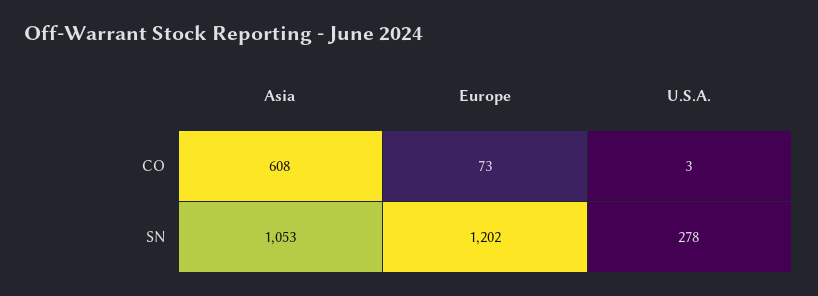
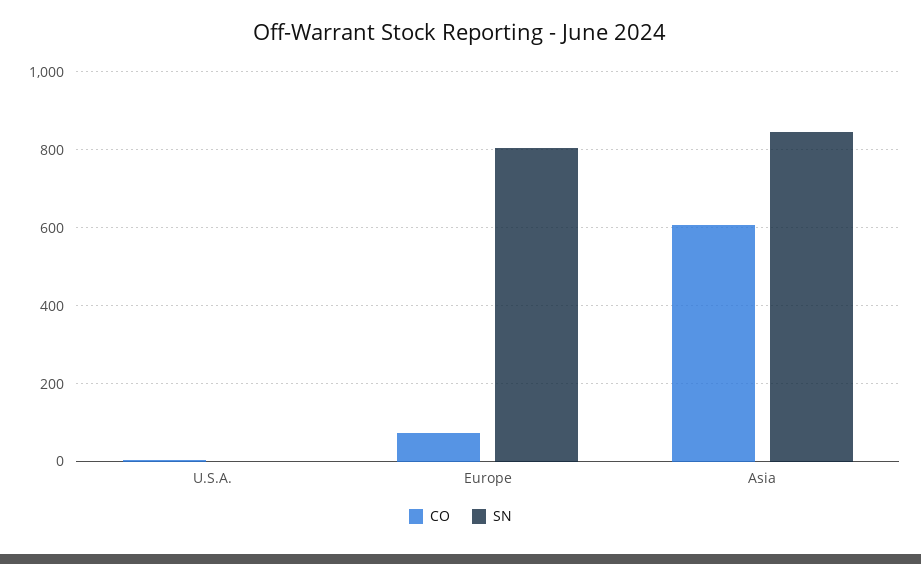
SN, Asia: 1053 -> 840
SN, Europe: 1202 -> 800
SN, U.S.A.: 278 -> 0

